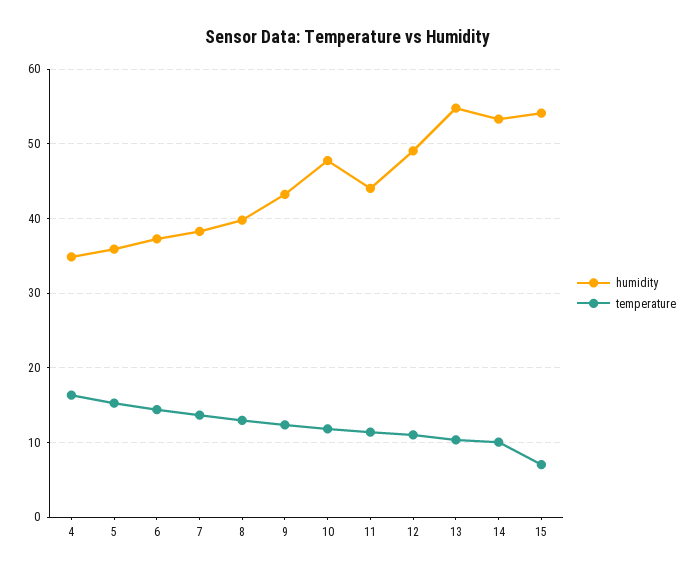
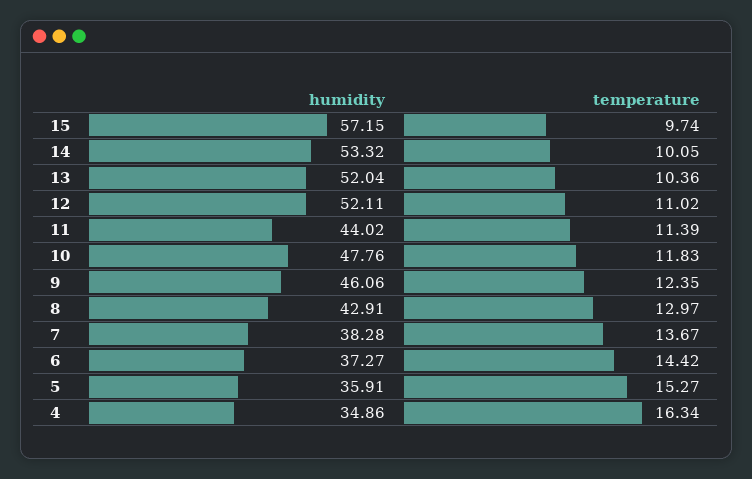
humidity, 8: 40 -> 42.91
humidity, 9: 43 -> 46.06
humidity, 12: 49 -> 52.11
humidity, 13: 55 -> 52.04
humidity, 15: 54 -> 57.15
temperature, 15: 7 -> 9.74

